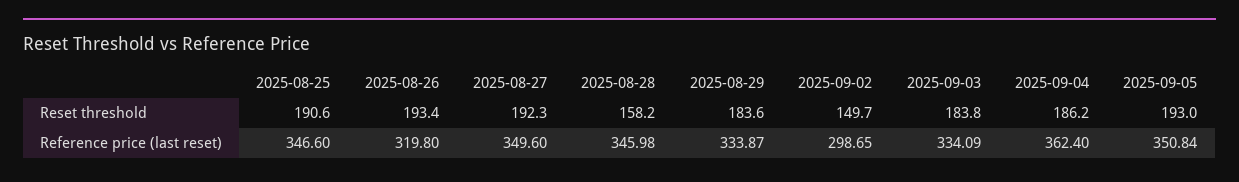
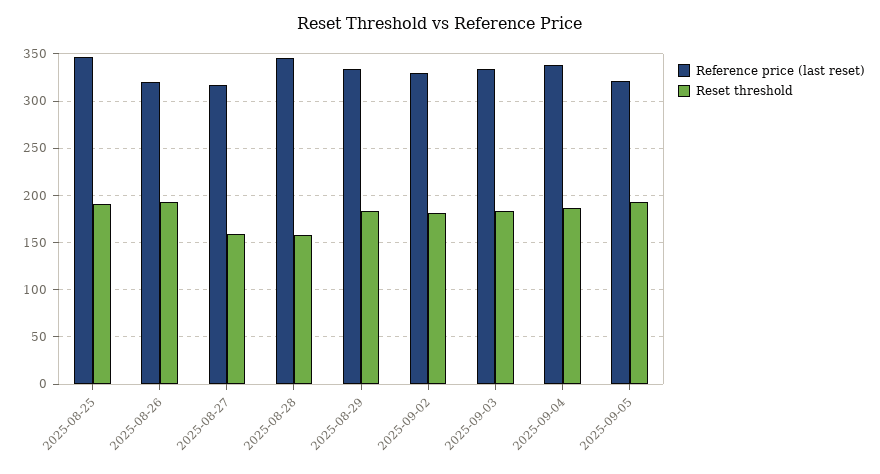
Reset threshold, 2025-08-27: 192.3 -> 160
Reset threshold, 2025-09-02: 149.7 -> 180
Reference price (last reset), 2025-08-27: 349.6 -> 320
Reference price (last reset), 2025-09-02: 298.65 -> 330
Reference price (last reset), 2025-09-04: 362.4 -> 340
Reference price (last reset), 2025-09-05: 350.84 -> 320

